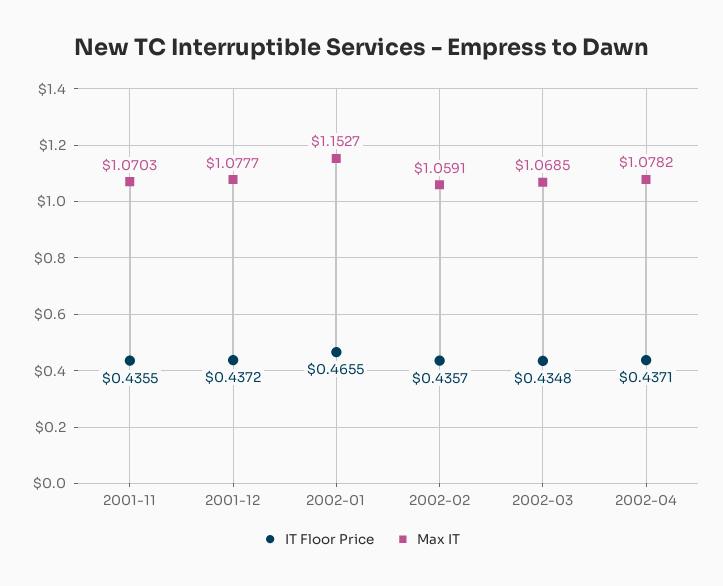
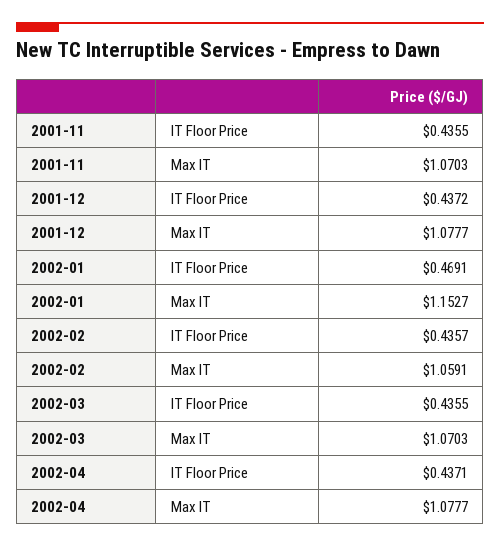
IT Floor Price, 2002-01: 0.4655 -> 0.4691
IT Floor Price, 2002-03: 0.4348 -> 0.4355
Max IT, 2002-03: 1.0685 -> 1.0703
Max IT, 2002-04: 1.0782 -> 1.0777

